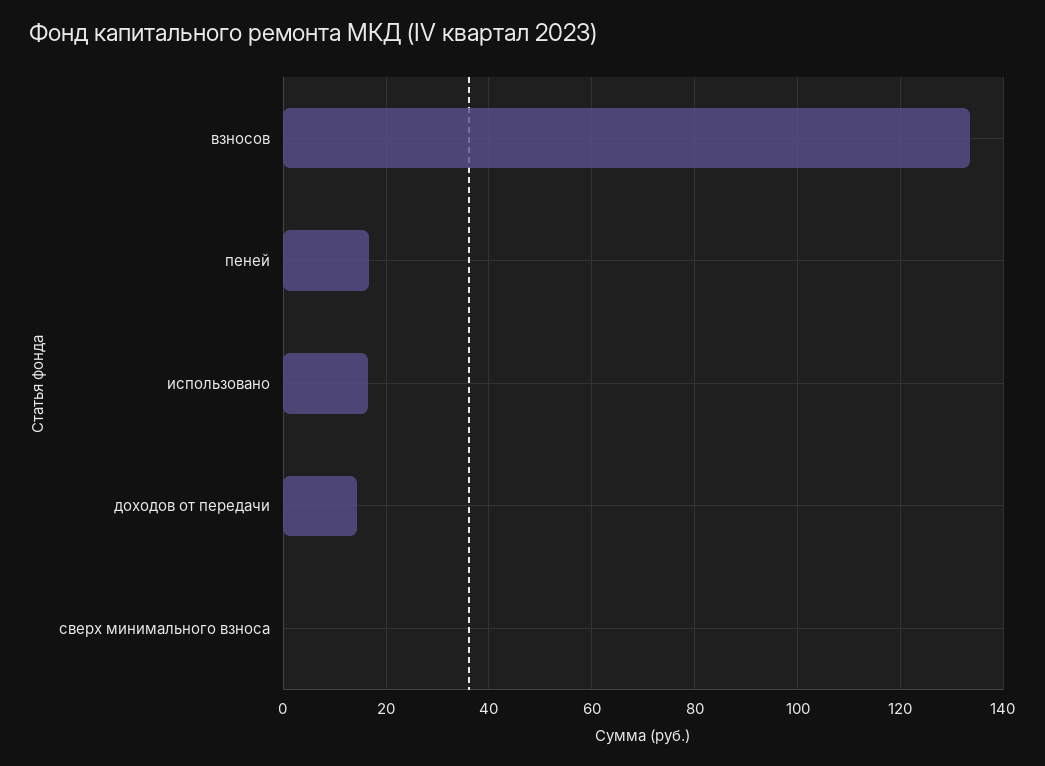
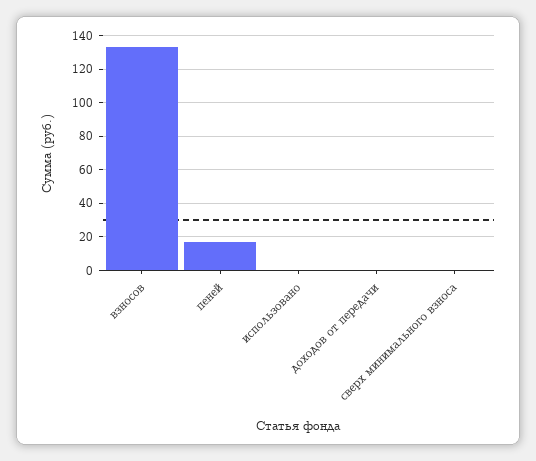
использовано: 16 -> 0
доходов от передачи: 14 -> 0

